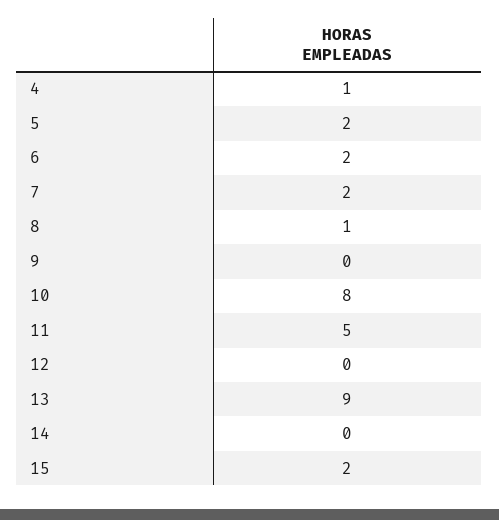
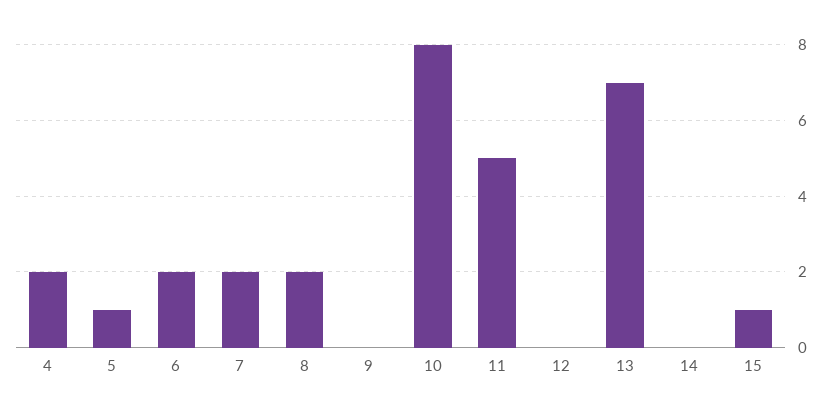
4: 1 -> 2
5: 2 -> 1
8: 1 -> 2
13: 9 -> 7
15: 2 -> 1

